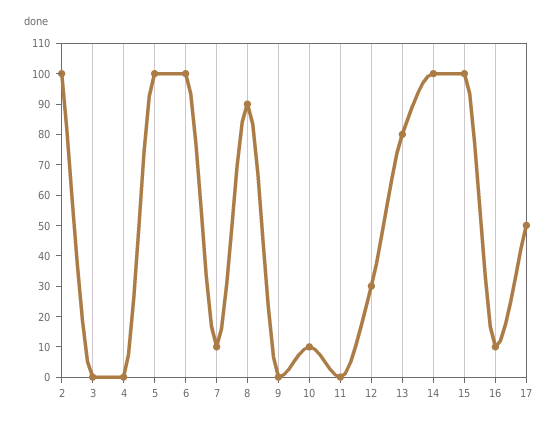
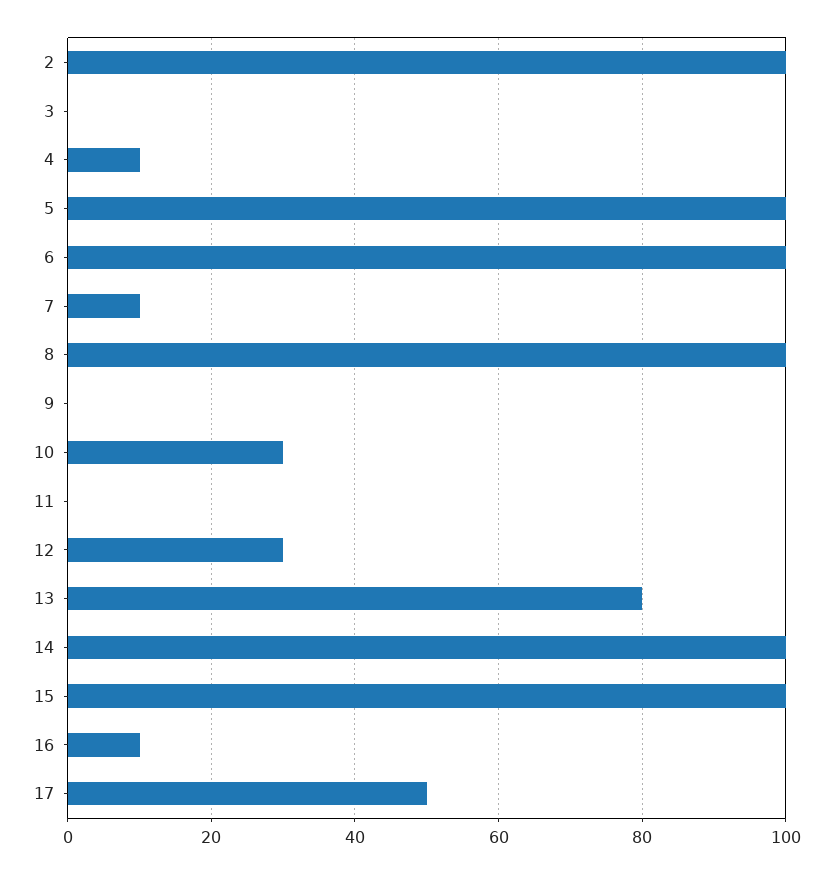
4: 0 -> 10
8: 90 -> 100
10: 10 -> 30

